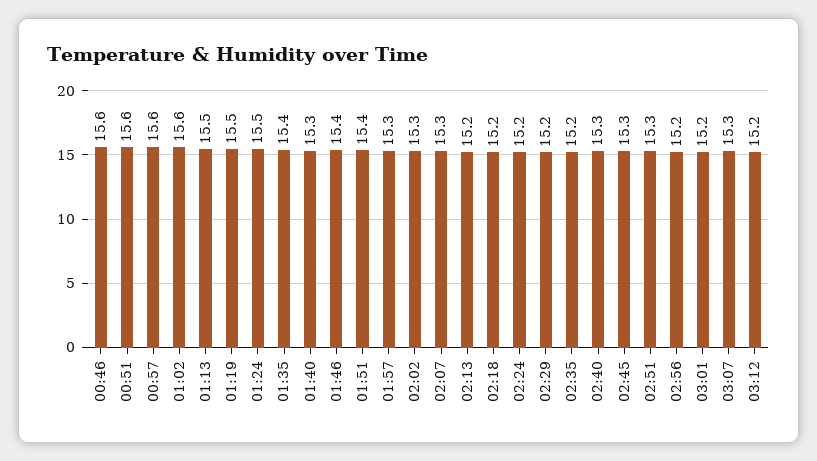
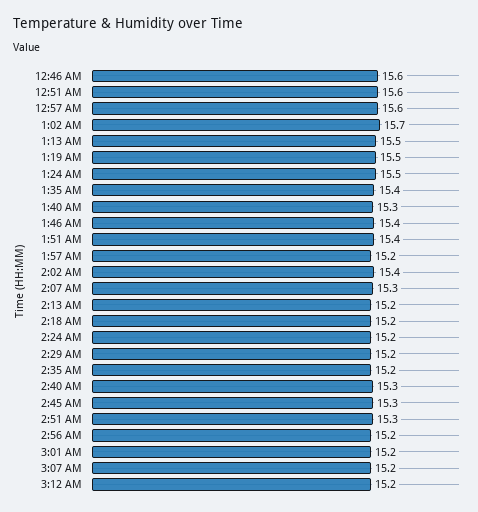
01:02: 15.6 -> 15.7
01:57: 15.3 -> 15.2
02:02: 15.3 -> 15.4
03:07: 15.3 -> 15.2

